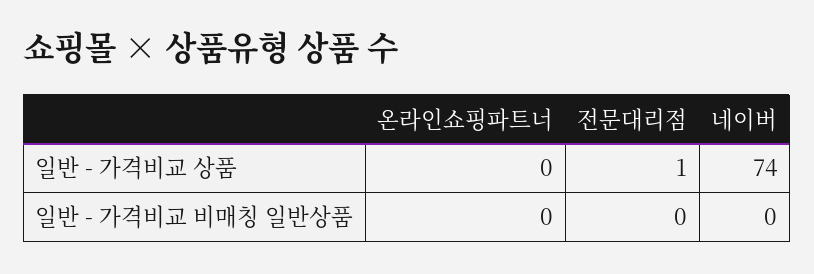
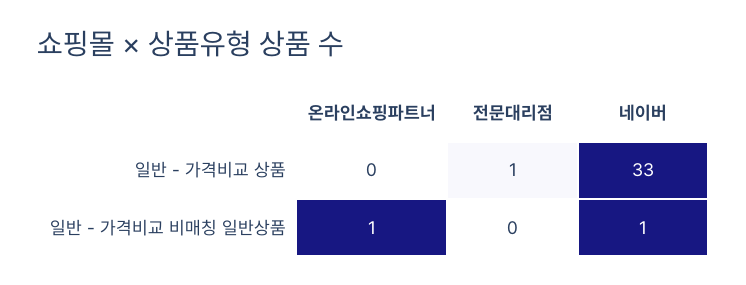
네이버, 일반 - 가격비교 상품: 74 -> 33
온라인쇼핑파트너, 일반 - 가격비교 비매칭 일반상품: 0 -> 1
네이버, 일반 - 가격비교 비매칭 일반상품: 0 -> 1

